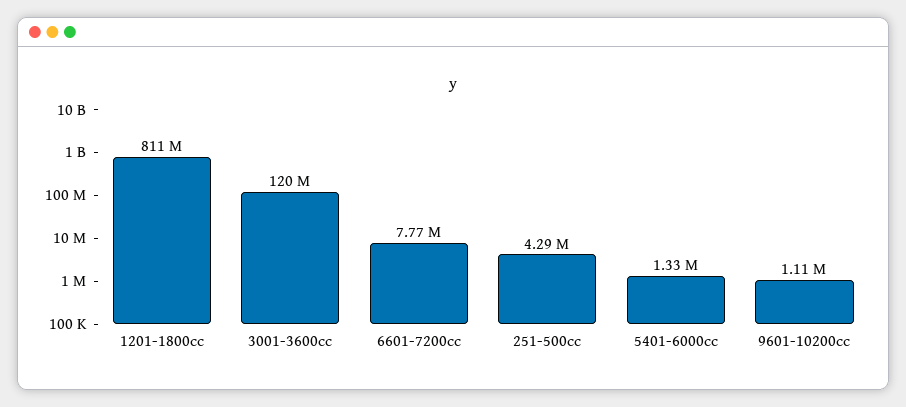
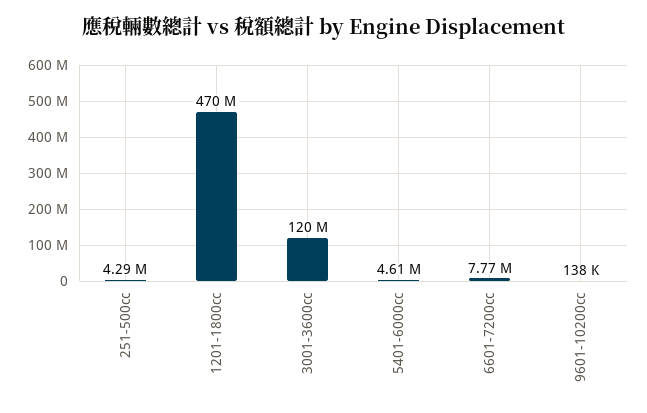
1201-1800cc: 811000000 -> 470000000
5401-6000cc: 1330000 -> 4610000
9601-10200cc: 1110000 -> 138000

